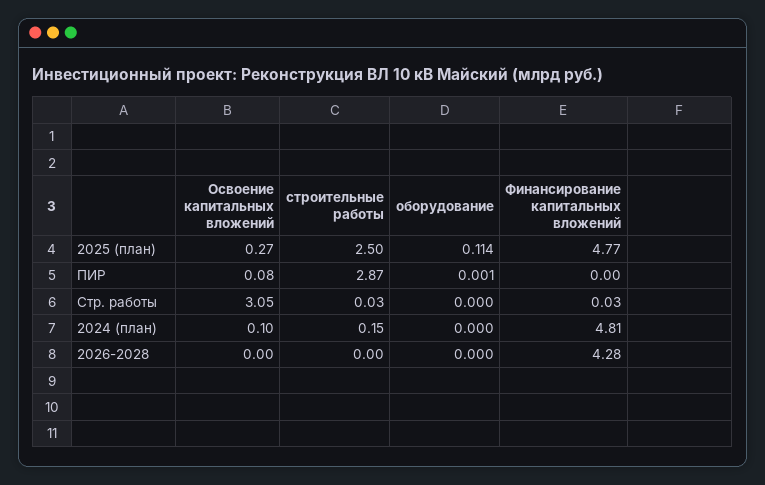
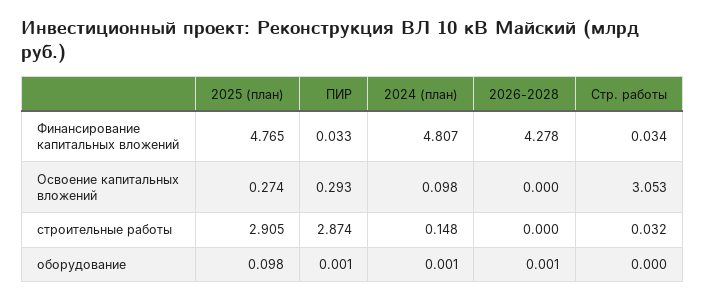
строительные работы, 2025 (план): 2.5 -> 2.905
оборудование, 2025 (план): 0.114 -> 0.098
Освоение капитальных вложений, ПИР: 0.08 -> 0.293
Финансирование капитальных вложений, ПИР: 0 -> 0.033
оборудование, 2024 (план): 0 -> 0.001
оборудование, 2026-2028: 0 -> 0.001

